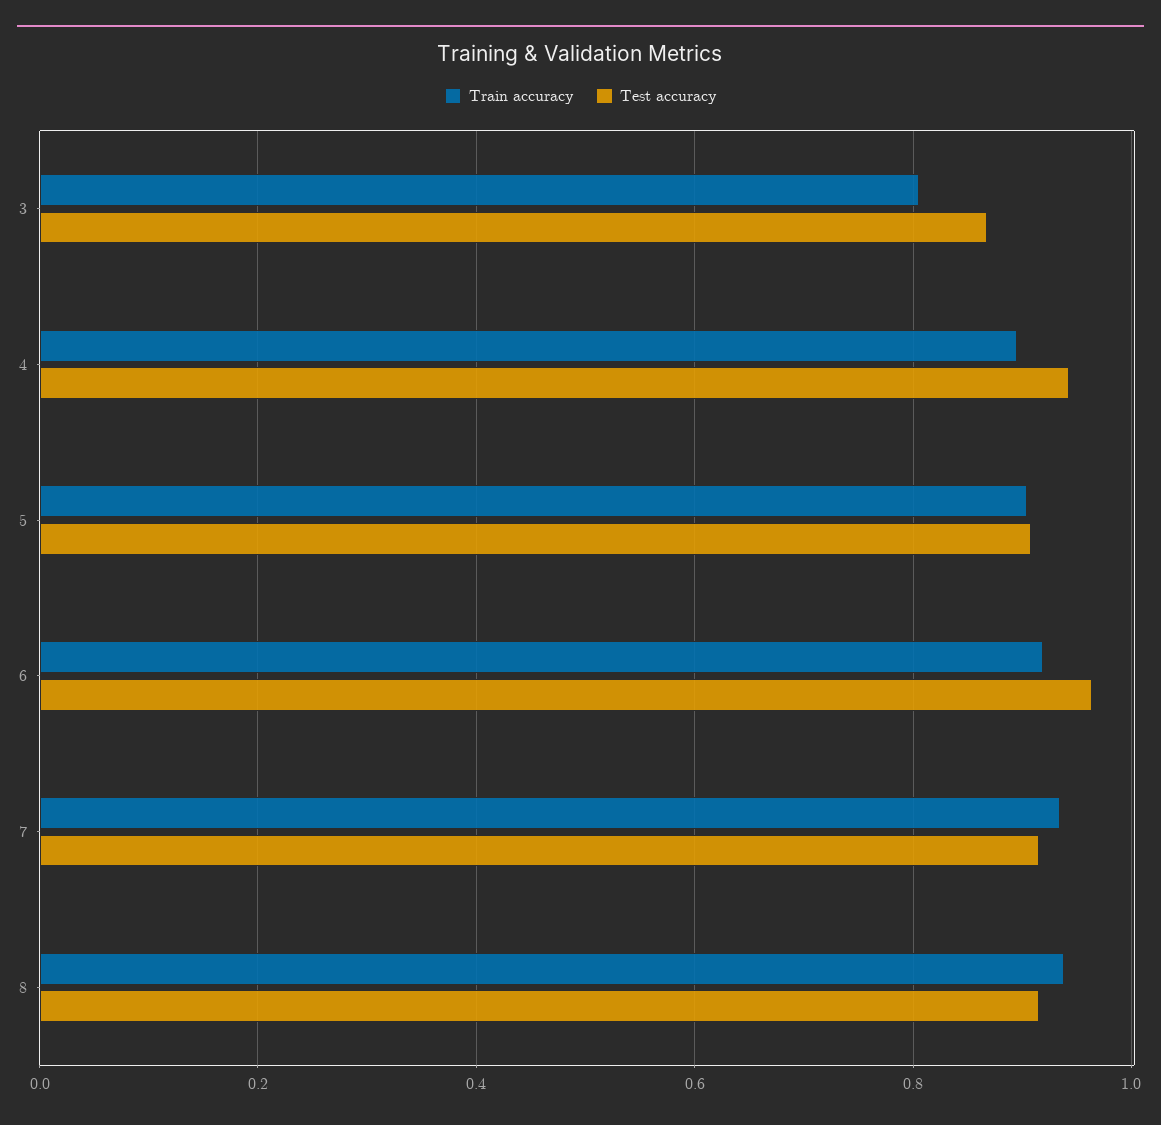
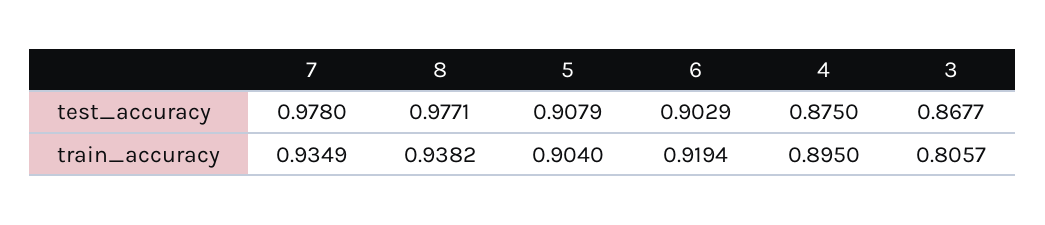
Test accuracy, 4: 0.94 -> 0.875
Test accuracy, 6: 0.96 -> 0.9029
Test accuracy, 7: 0.92 -> 0.978
Test accuracy, 8: 0.92 -> 0.9771

